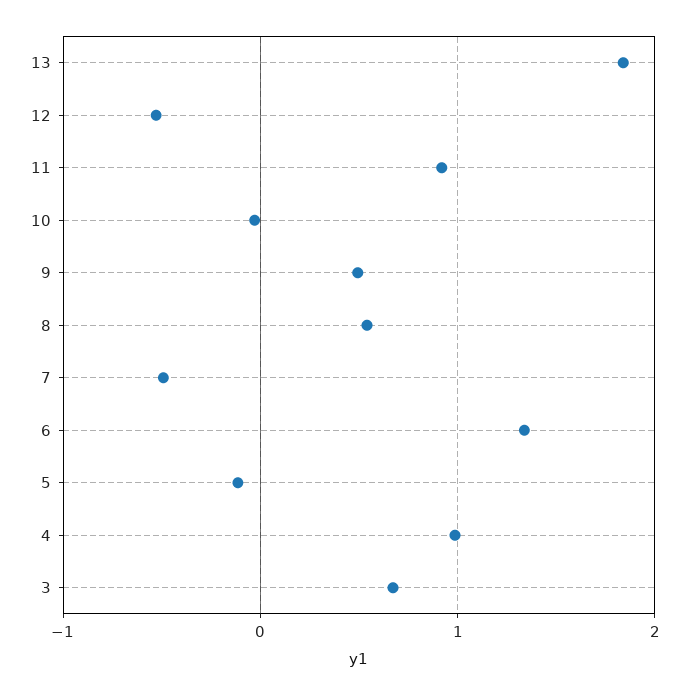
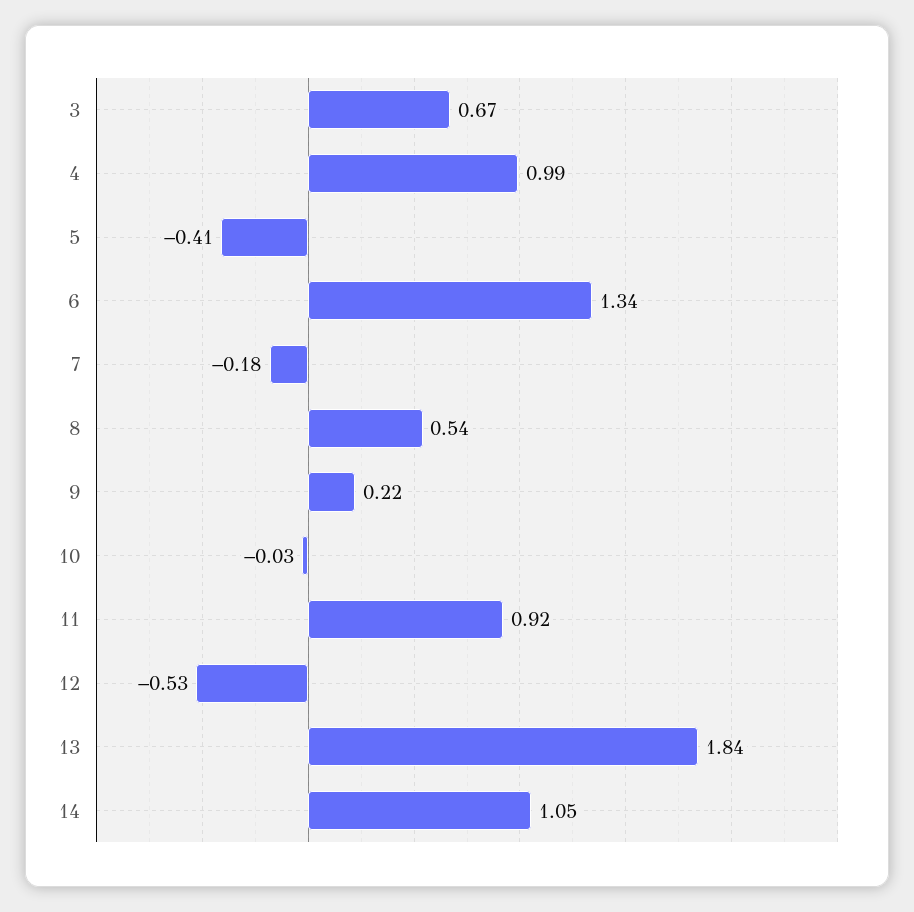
9: 0.5 -> 0.22
7: -0.5 -> -0.18
5: -0.1 -> -0.41
14: none -> 1.05

